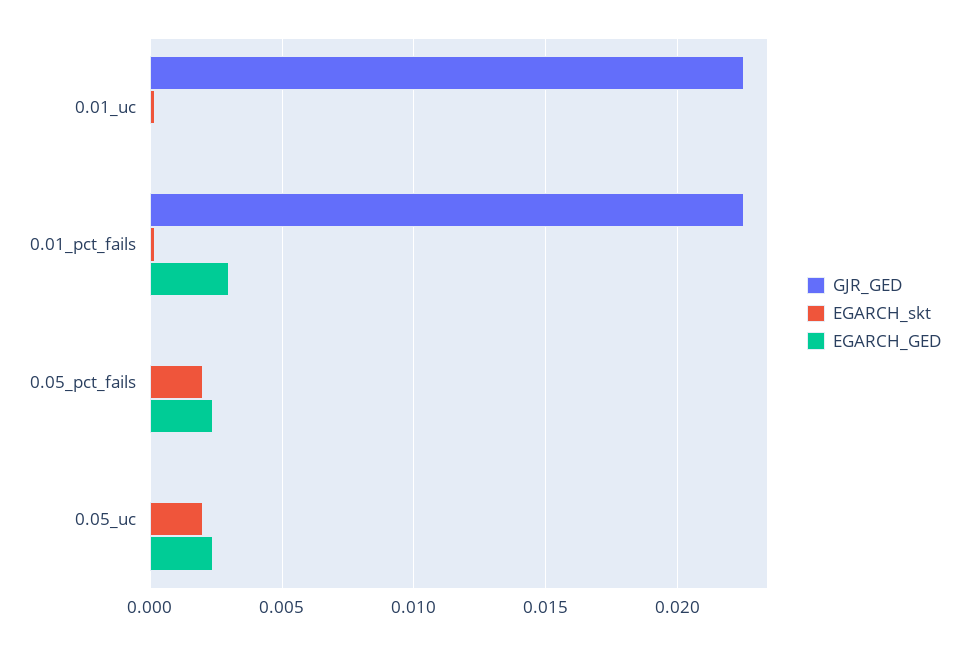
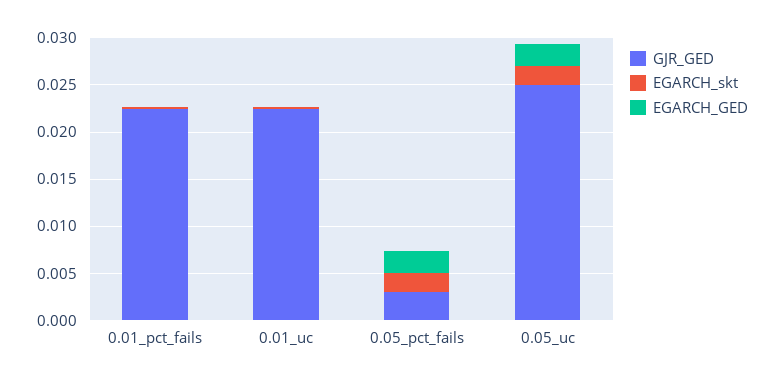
EGARCH_GED, 0.01_pct_fails: 0.003 -> 0
GJR_GED, 0.05_pct_fails: 0 -> 0.003
GJR_GED, 0.05_uc: 0 -> 0.025

